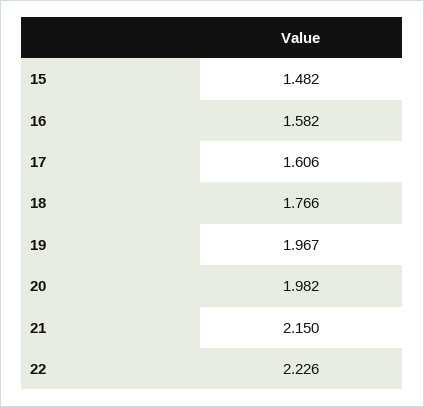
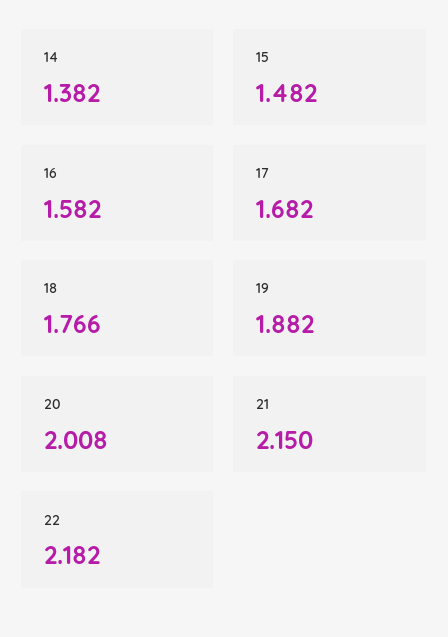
17: 1.606 -> 1.682
19: 1.967 -> 1.882
20: 1.982 -> 2.008
22: 2.226 -> 2.182
14: none -> 1.382

